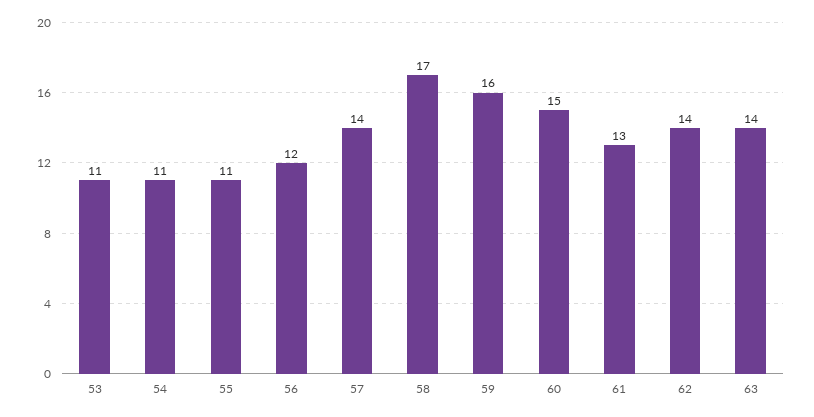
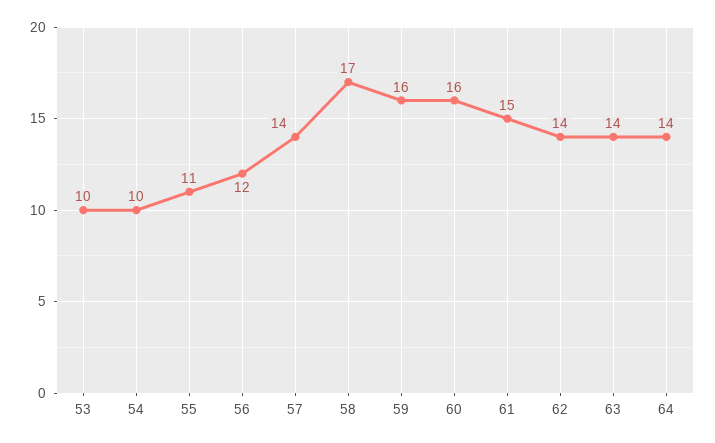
53: 11 -> 10
54: 11 -> 10
60: 15 -> 16
61: 13 -> 15
64: none -> 14

